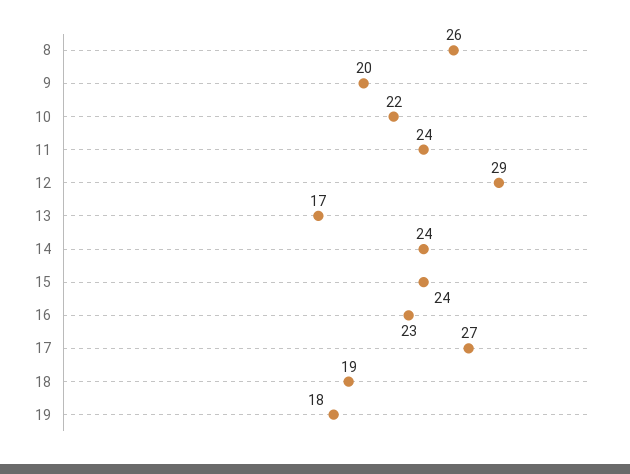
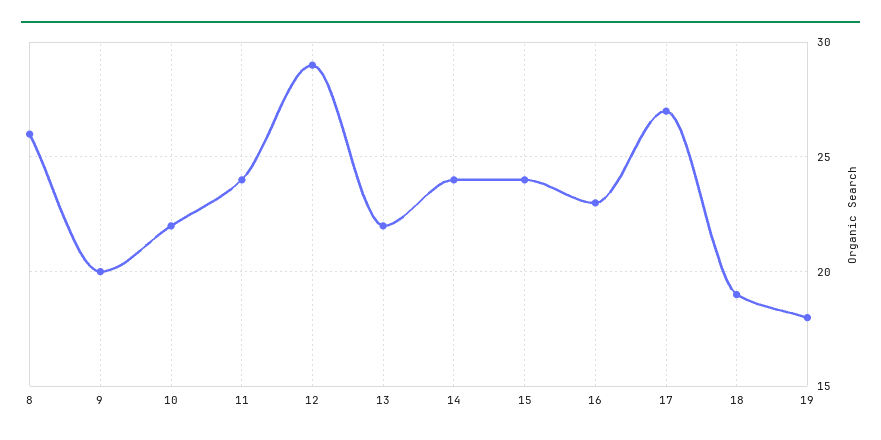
13: 17 -> 22

